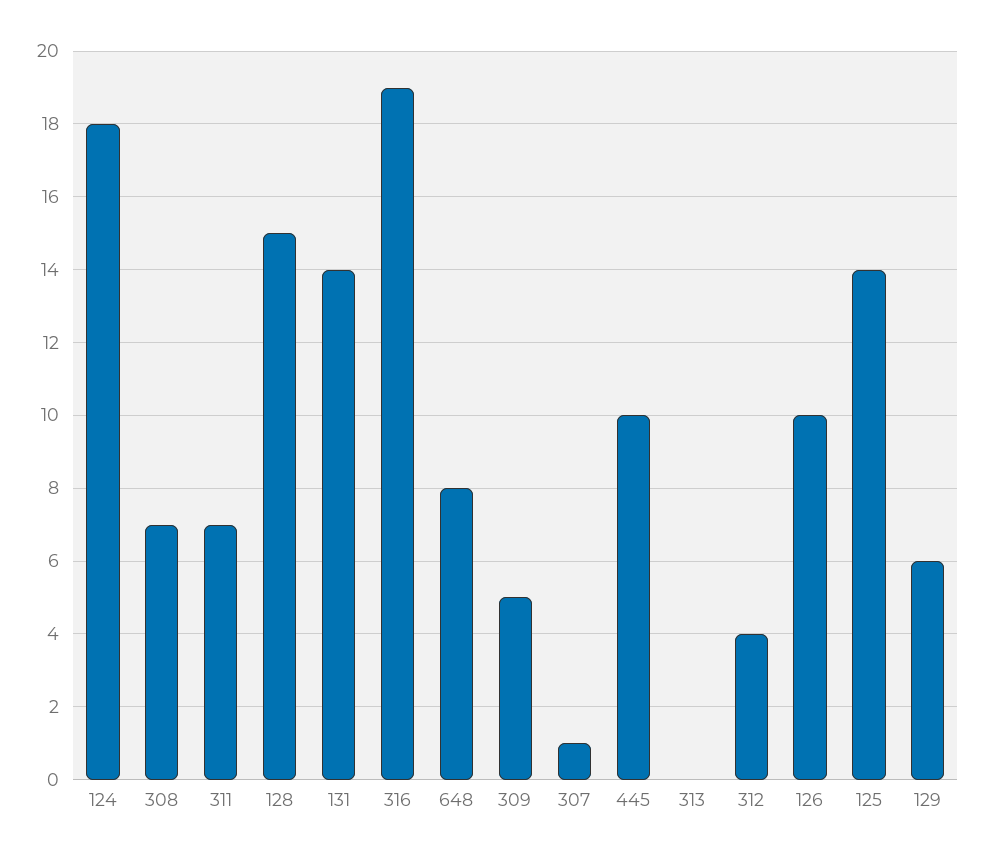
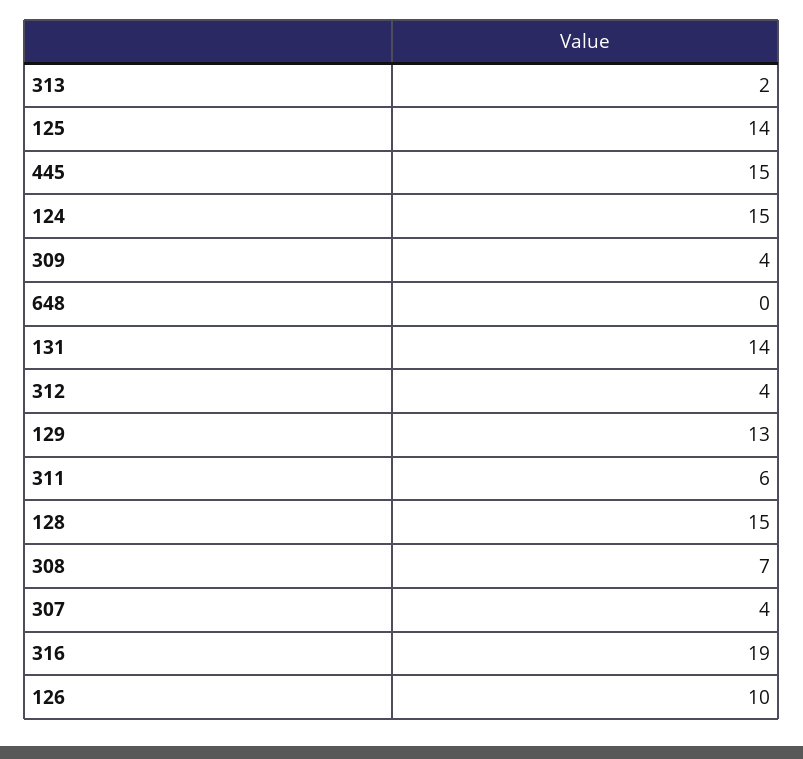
124: 18 -> 15
311: 7 -> 6
648: 8 -> 0
309: 5 -> 4
307: 1 -> 4
445: 10 -> 15
313: 0 -> 2
129: 6 -> 13

